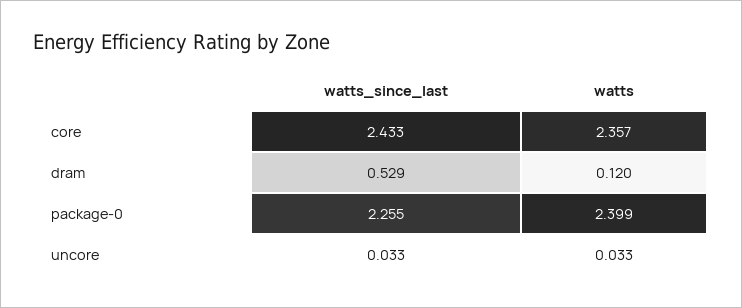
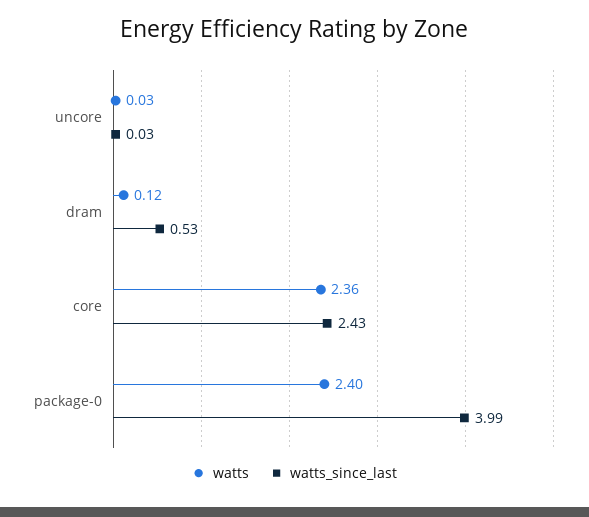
watts_since_last, package-0: 2.255 -> 3.99

